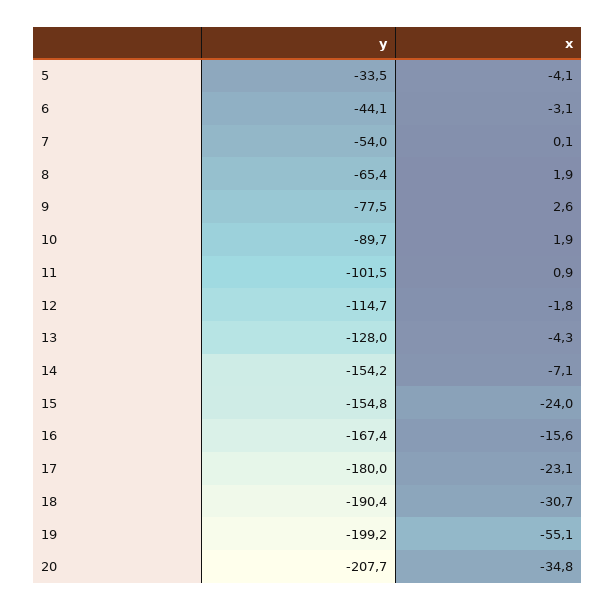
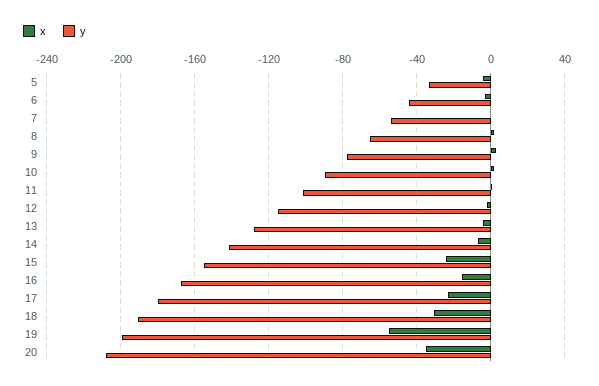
y, 14: -154.2 -> -140

